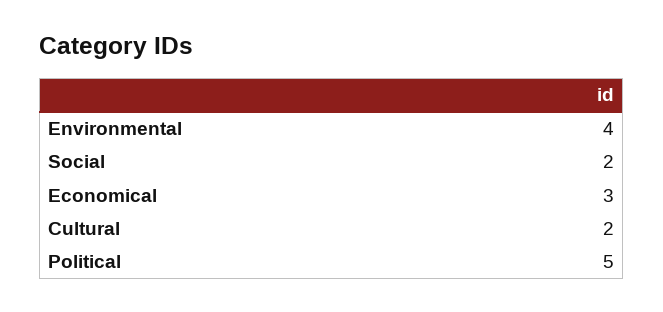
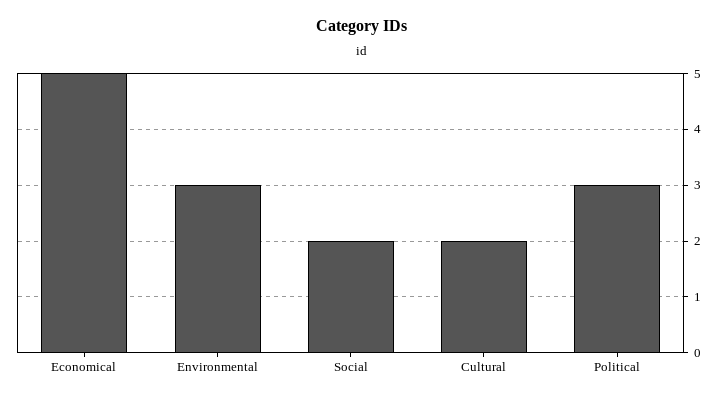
Environmental: 4 -> 3
Economical: 3 -> 5
Political: 5 -> 3

